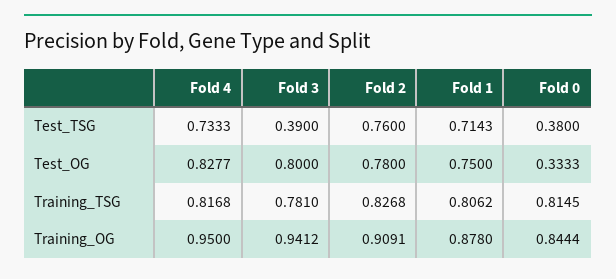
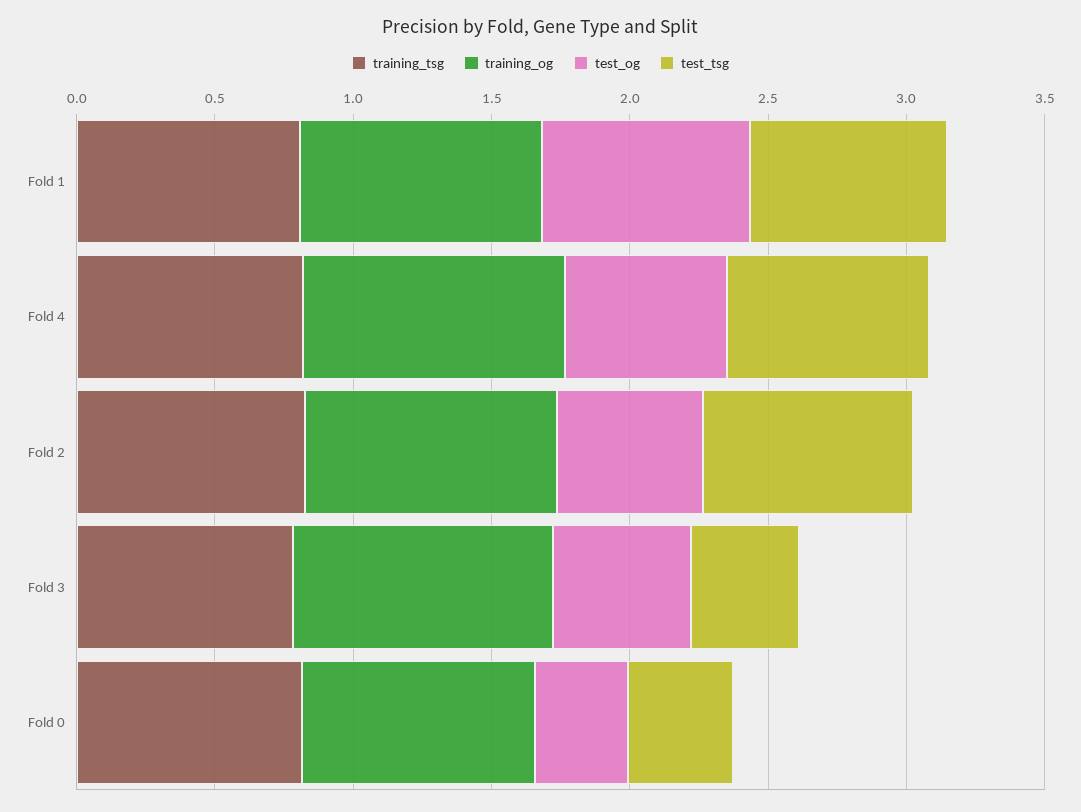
Test_OG, Fold 4: 0.8277 -> 0.6
Test_OG, Fold 3: 0.8 -> 0.5
Test_OG, Fold 2: 0.78 -> 0.5

